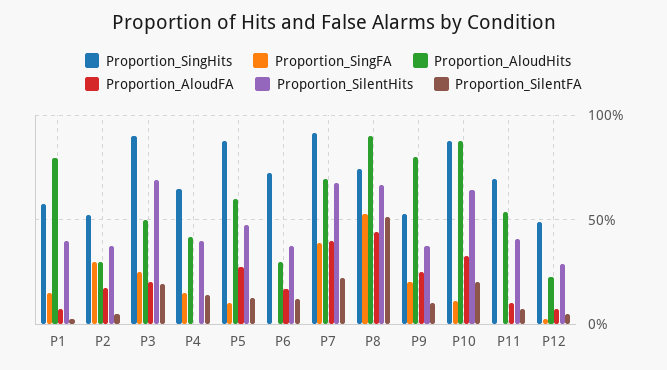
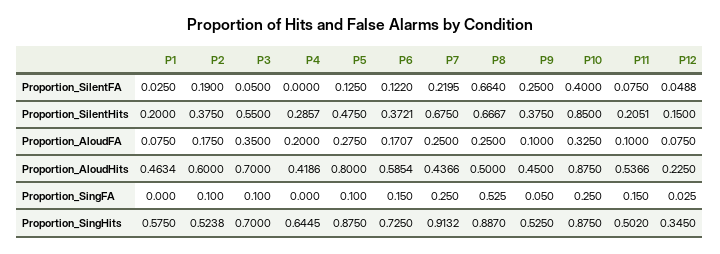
Proportion_SingFA, P1: 0.15 -> 0
Proportion_AloudHits, P1: 0.8 -> 0.4634
Proportion_SilentHits, P1: 0.4 -> 0.2
Proportion_SingFA, P2: 0.3 -> 0.1
Proportion_AloudHits, P2: 0.3 -> 0.6
Proportion_SilentFA, P2: 0.05 -> 0.19
Proportion_SingHits, P3: 0.9 -> 0.7
Proportion_SingFA, P3: 0.25 -> 0.1
Proportion_AloudHits, P3: 0.5 -> 0.7
Proportion_AloudFA, P3: 0.2 -> 0.35
Proportion_SilentHits, P3: 0.7 -> 0.55
Proportion_SilentFA, P3: 0.2 -> 0.05
Proportion_SingFA, P4: 0.15 -> 0
Proportion_AloudFA, P4: 0 -> 0.2
Proportion_SilentHits, P4: 0.4 -> 0.2857
Proportion_SilentFA, P4: 0.15 -> 0
Proportion_AloudHits, P5: 0.6 -> 0.8
Proportion_SingFA, P6: 0 -> 0.15
Proportion_AloudHits, P6: 0.3 -> 0.5854
Proportion_SingFA, P7: 0.4 -> 0.25
Proportion_AloudHits, P7: 0.7 -> 0.4366
Proportion_AloudFA, P7: 0.4 -> 0.25
Proportion_SingHits, P8: 0.75 -> 0.887
Proportion_AloudHits, P8: 0.9 -> 0.5
Proportion_AloudFA, P8: 0.45 -> 0.25
Proportion_SilentFA, P8: 0.5 -> 0.664
Proportion_SingFA, P9: 0.2 -> 0.05
Proportion_AloudHits, P9: 0.8 -> 0.45
Proportion_AloudFA, P9: 0.25 -> 0.1
Proportion_SilentFA, P9: 0.1 -> 0.25
Proportion_SingFA, P10: 0.1 -> 0.25
Proportion_SilentHits, P10: 0.65 -> 0.85
Proportion_SilentFA, P10: 0.2 -> 0.4
Proportion_SingHits, P11: 0.7 -> 0.502
Proportion_SingFA, P11: 0 -> 0.15
Proportion_SilentHits, P11: 0.4 -> 0.2051
Proportion_SingHits, P12: 0.5 -> 0.345
Proportion_SilentHits, P12: 0.3 -> 0.15

